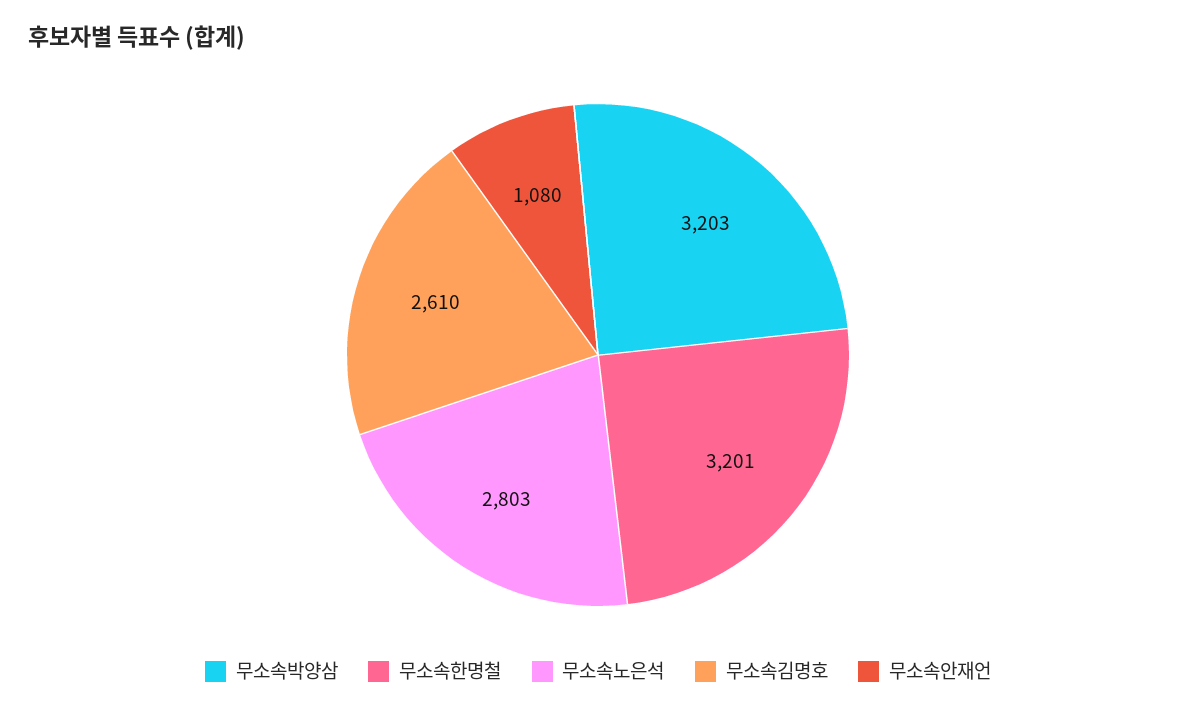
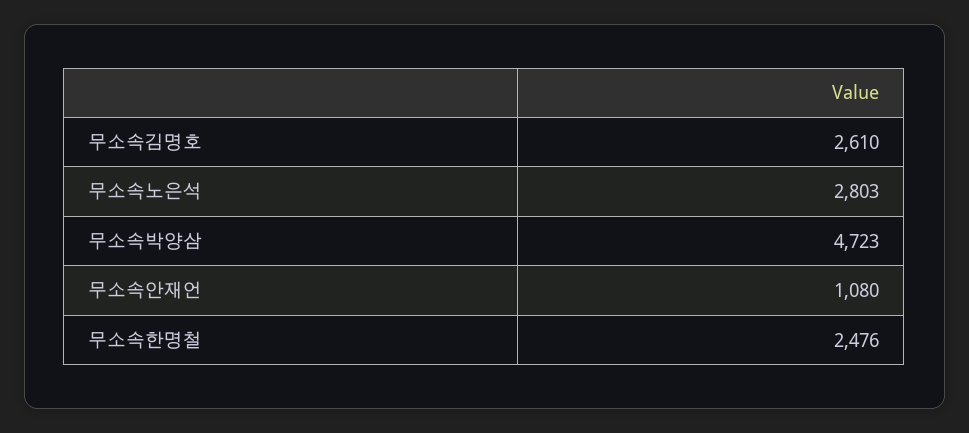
무소속박양삼: 3203 -> 4723
무소속한명철: 3201 -> 2476

